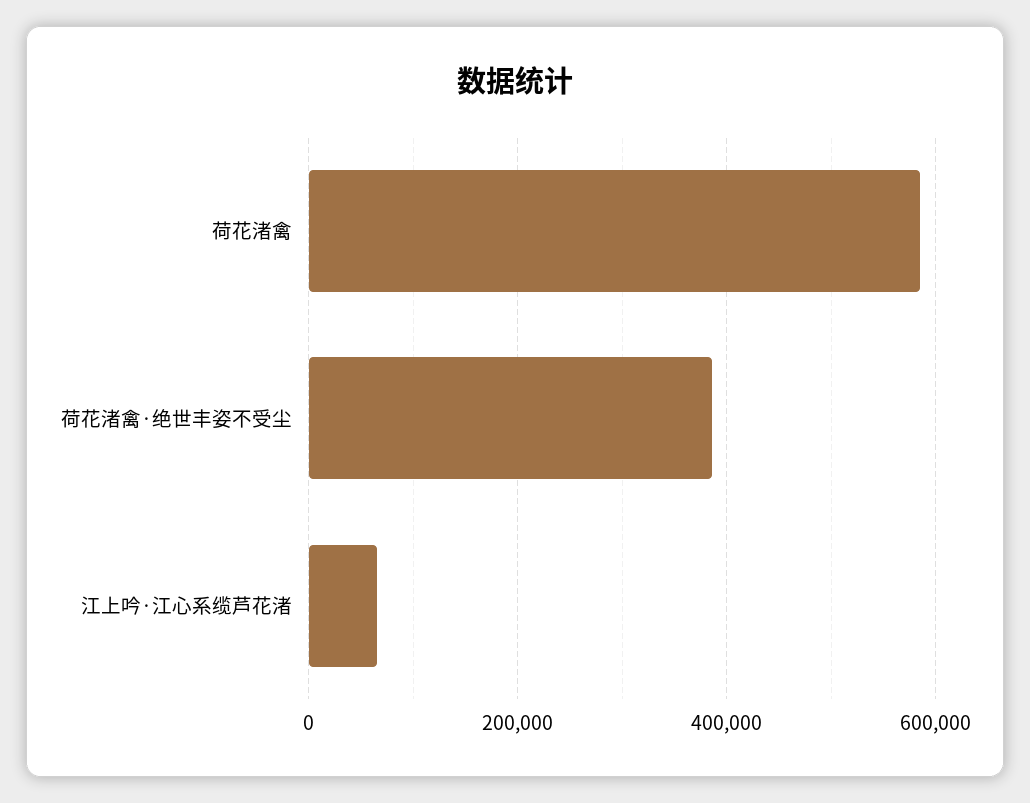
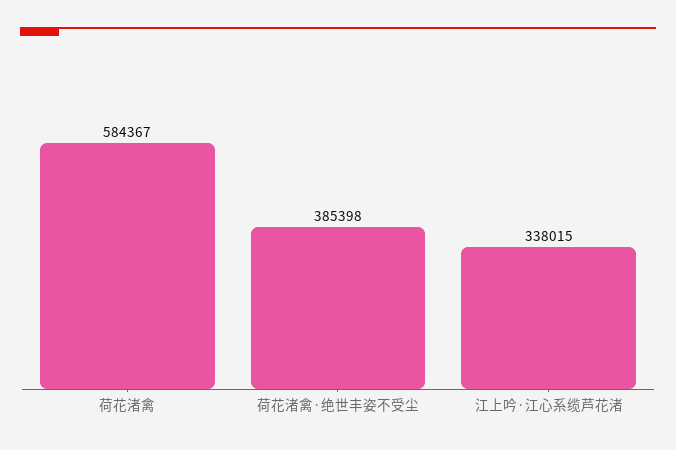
江上吟·江心系缆芦花渚: 60000 -> 338015

